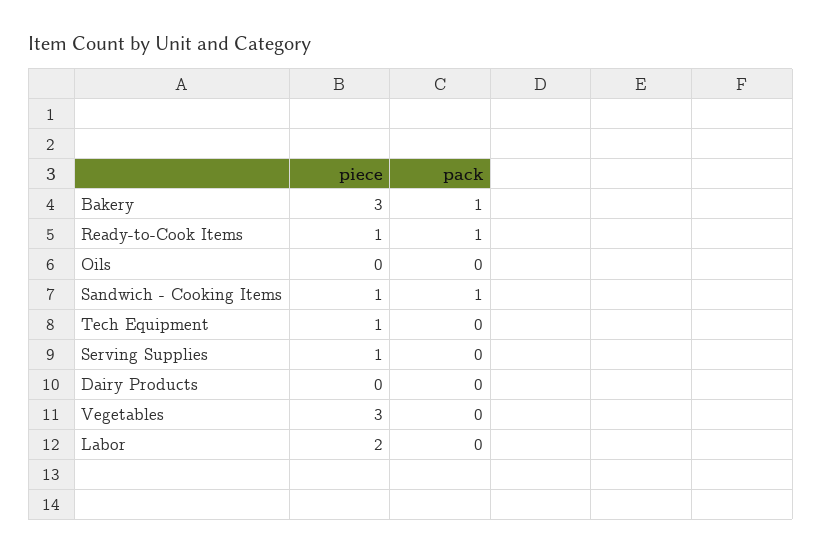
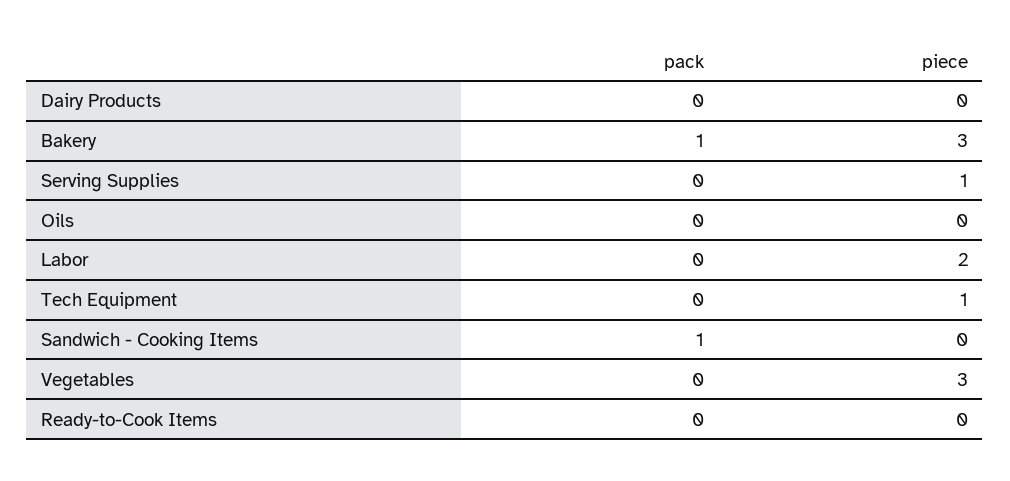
piece, Ready-to-Cook Items: 1 -> 0
pack, Ready-to-Cook Items: 1 -> 0
piece, Sandwich - Cooking Items: 1 -> 0

